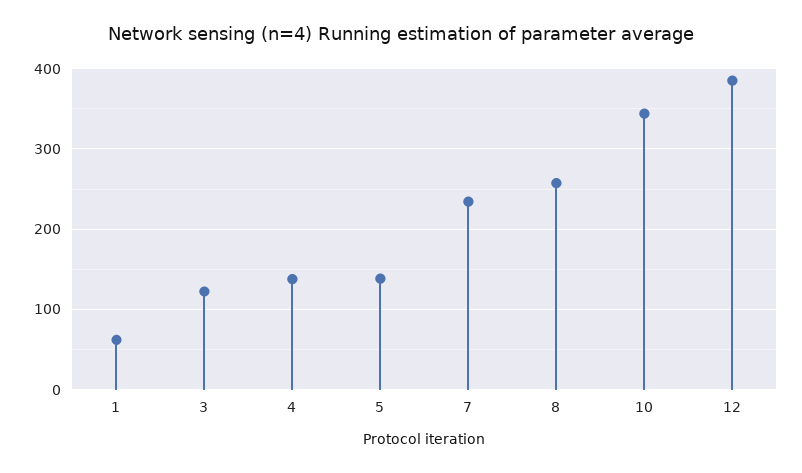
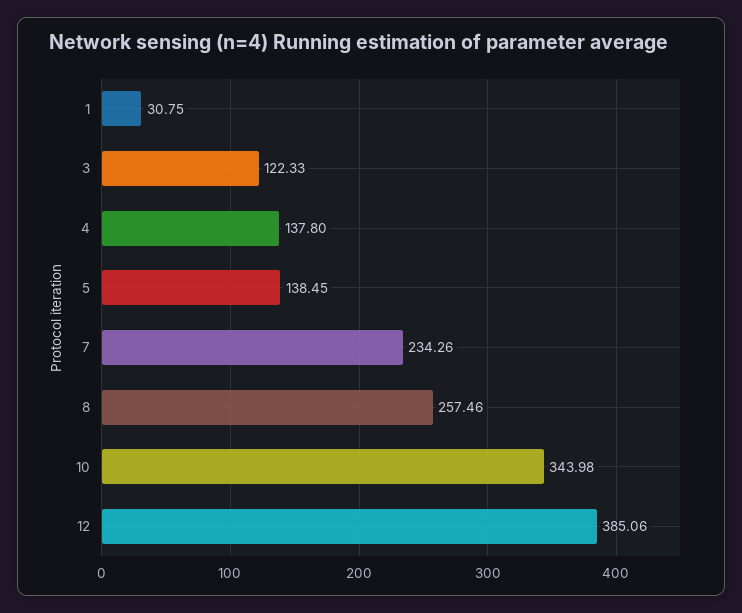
1: 60 -> 30.75

